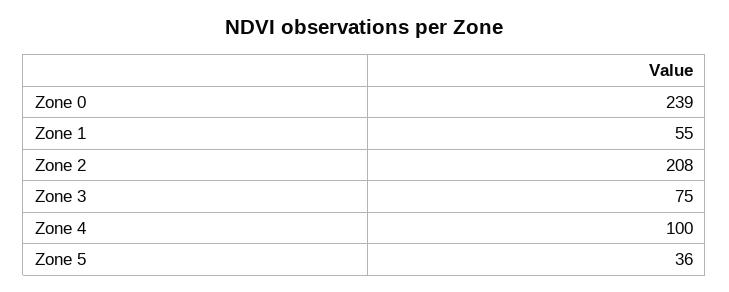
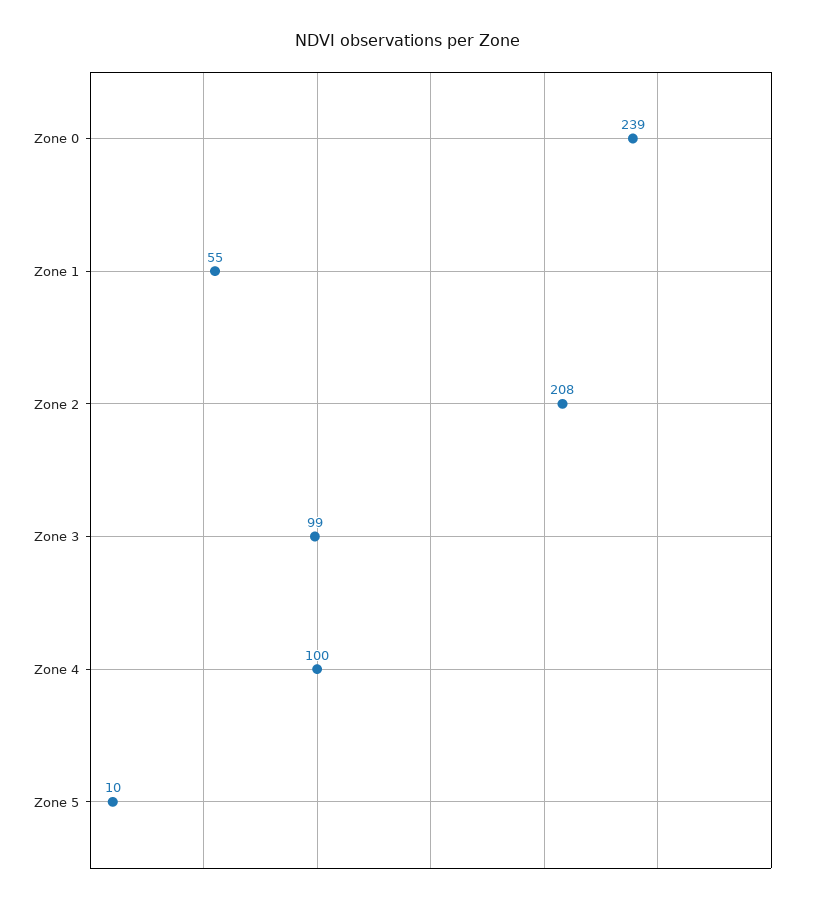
Zone 3: 75 -> 99
Zone 5: 36 -> 10

